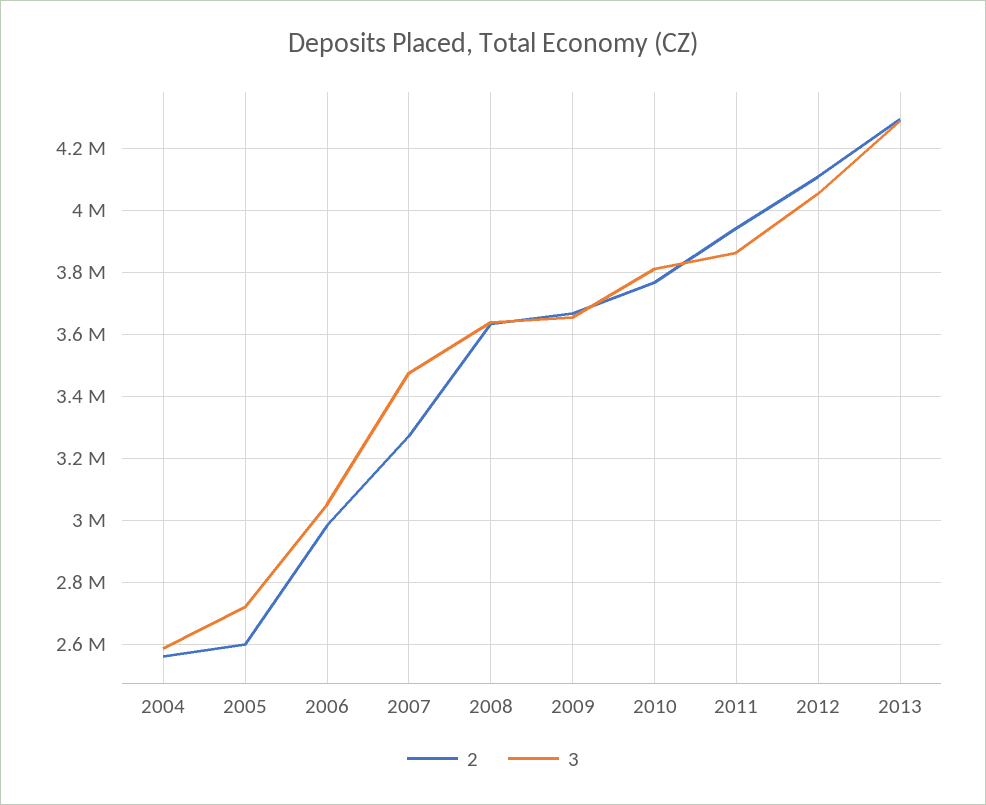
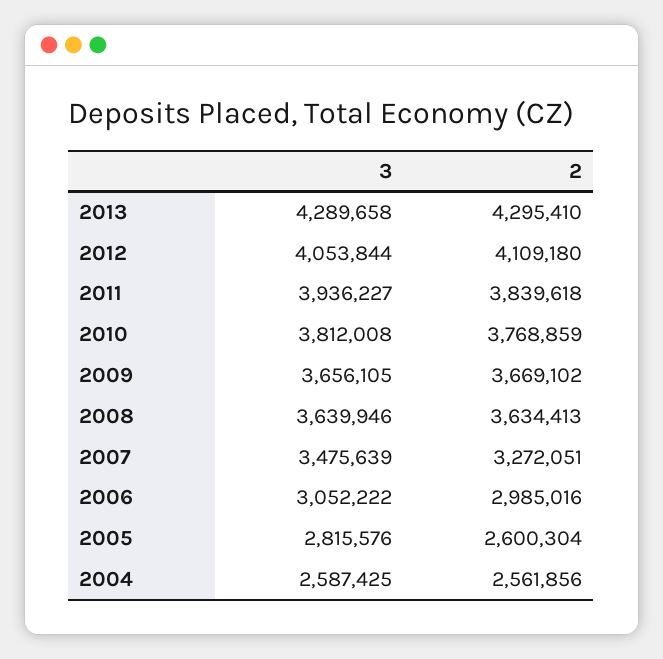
3, 2005: 2720000 -> 2815576
2, 2011: 3940000 -> 3839618
3, 2011: 3860000 -> 3936227

